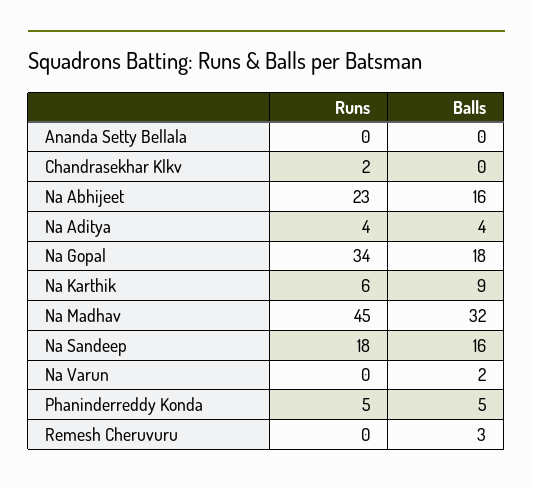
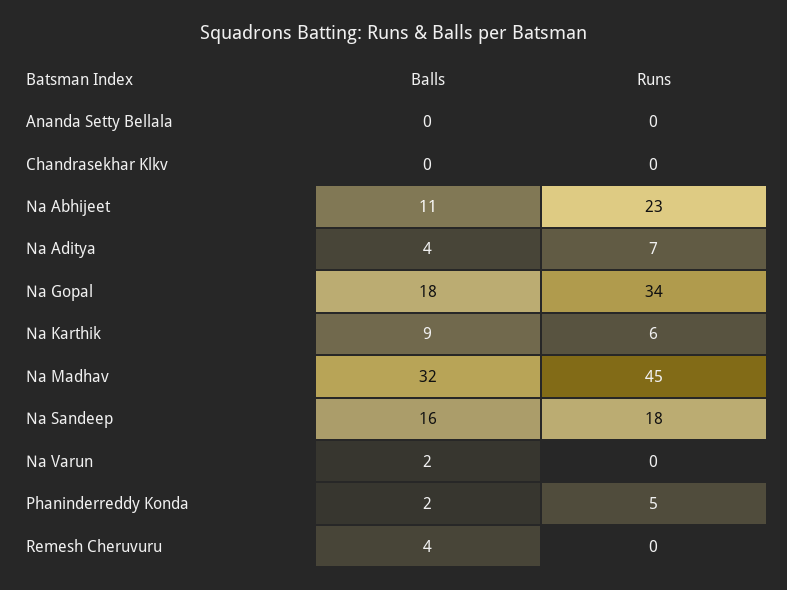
Runs, Chandrasekhar Klkv: 2 -> 0
Balls, Na Abhijeet: 16 -> 11
Runs, Na Aditya: 4 -> 7
Balls, Phaninderreddy Konda: 5 -> 2
Balls, Remesh Cheruvuru: 3 -> 4

